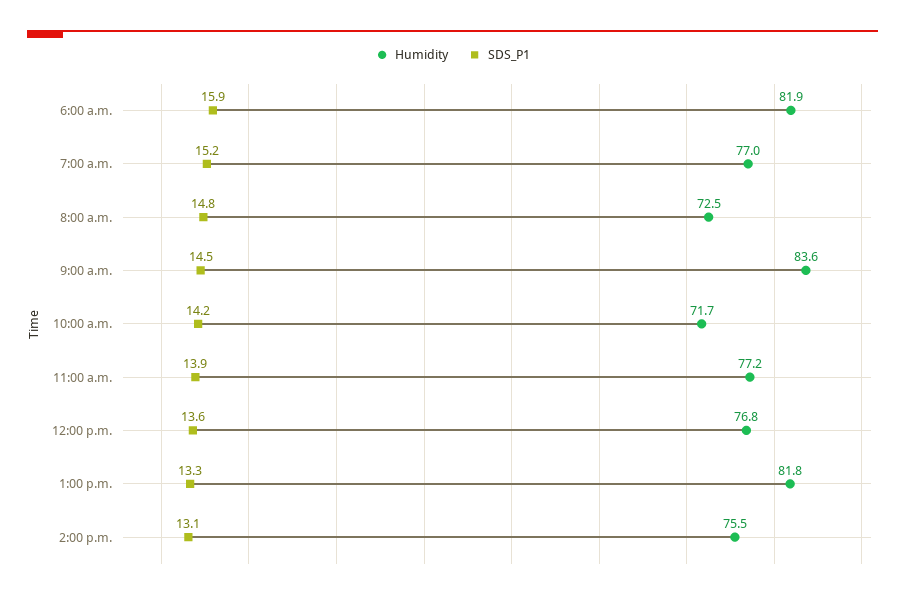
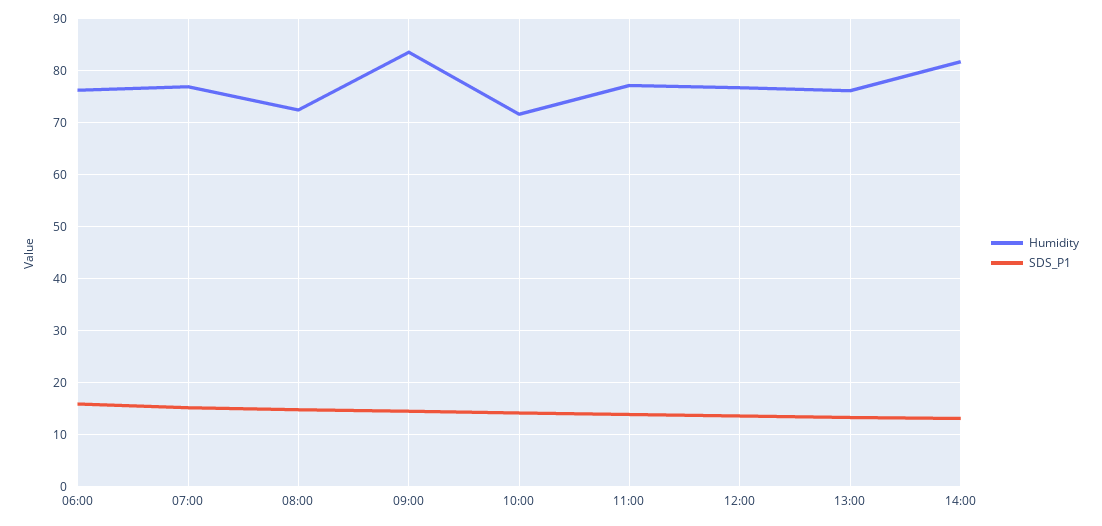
Humidity, 6:00 a.m.: 81.9 -> 76
Humidity, 1:00 p.m.: 81.8 -> 76
Humidity, 2:00 p.m.: 75.5 -> 82

